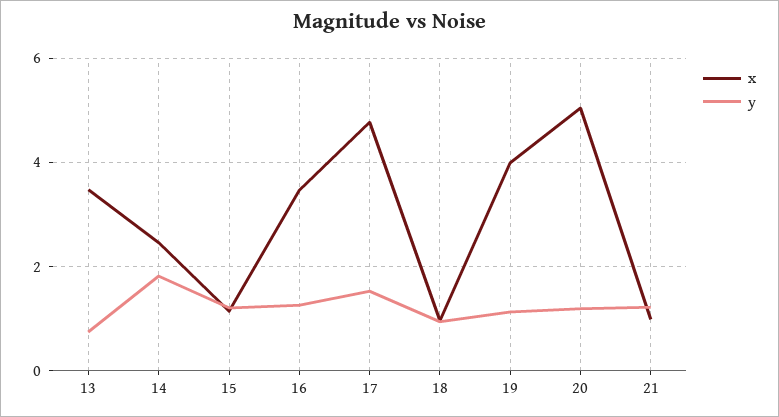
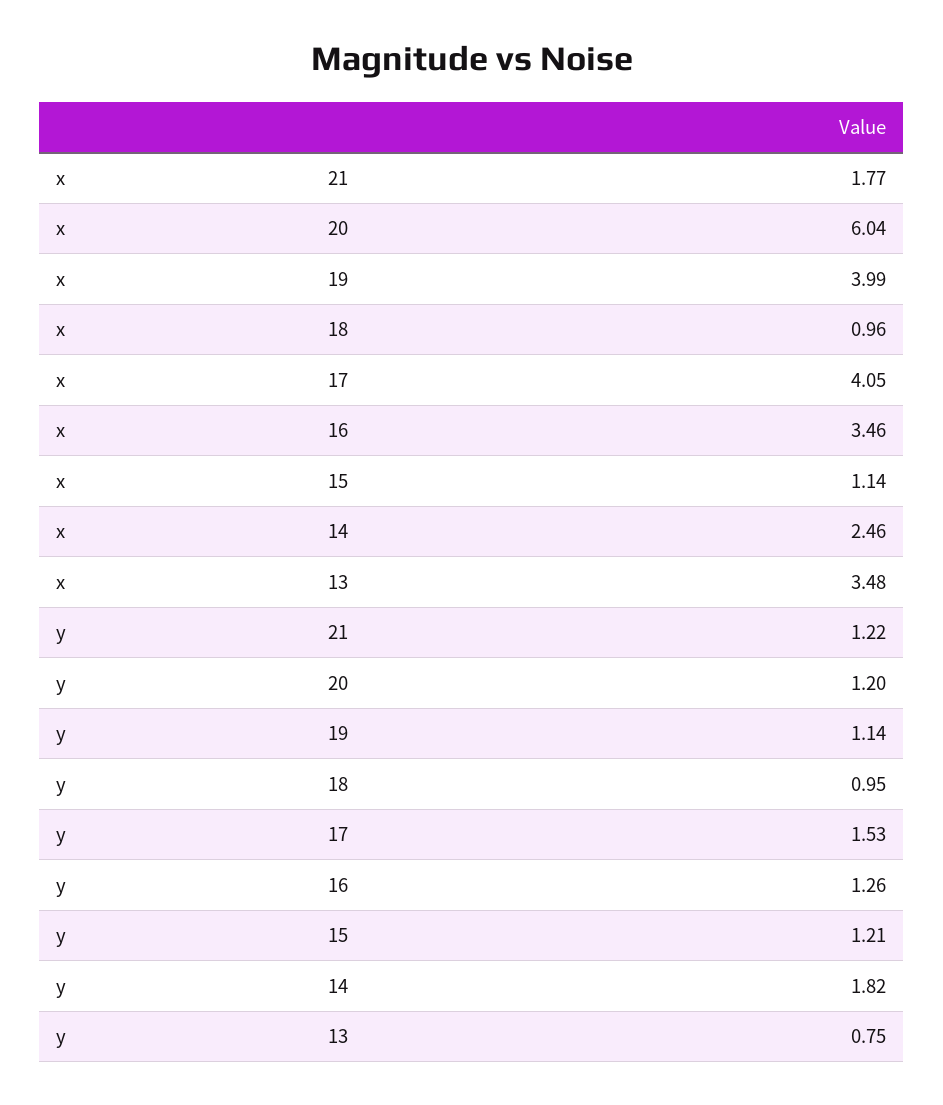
x, 17: 4.8 -> 4.05
x, 20: 5 -> 6.04
x, 21: 1 -> 1.77

